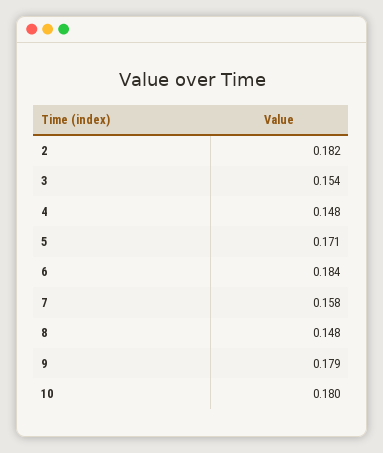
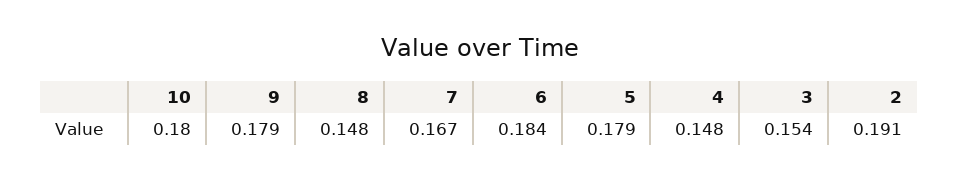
2: 0.182 -> 0.191
5: 0.171 -> 0.179
7: 0.158 -> 0.167

